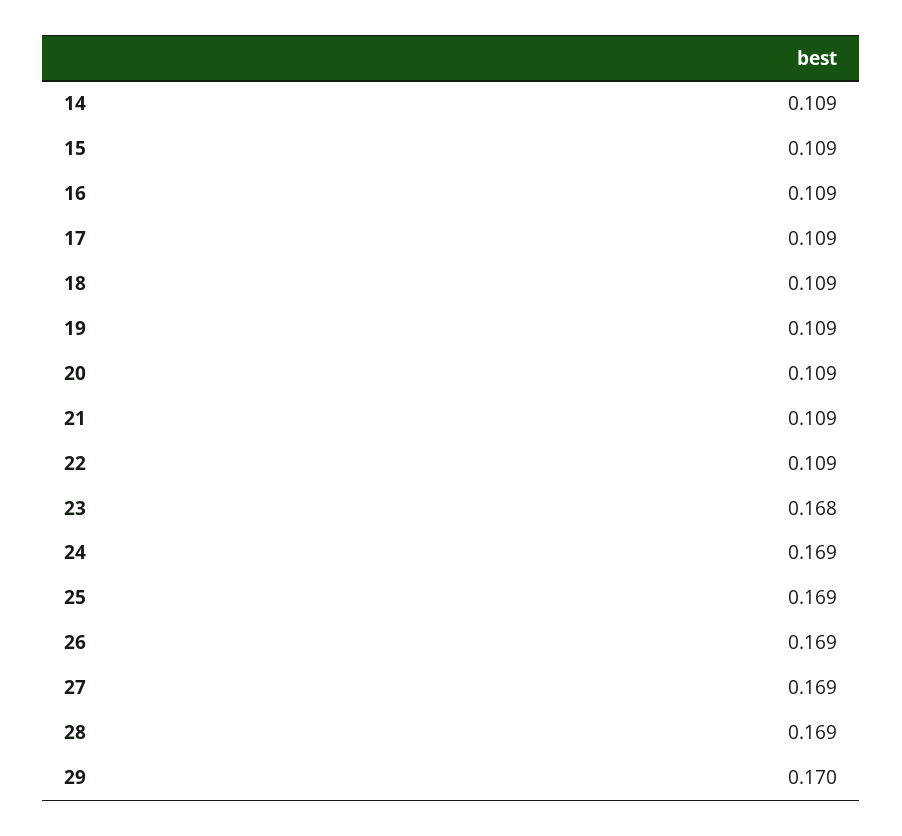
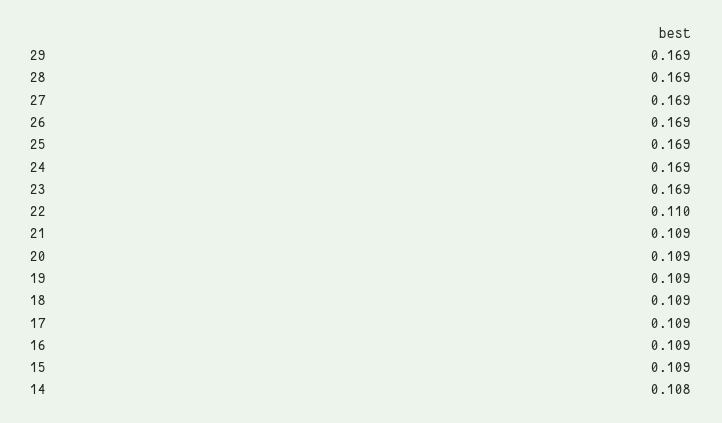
14: 0.109 -> 0.108
22: 0.109 -> 0.11
23: 0.168 -> 0.169
29: 0.17 -> 0.169

